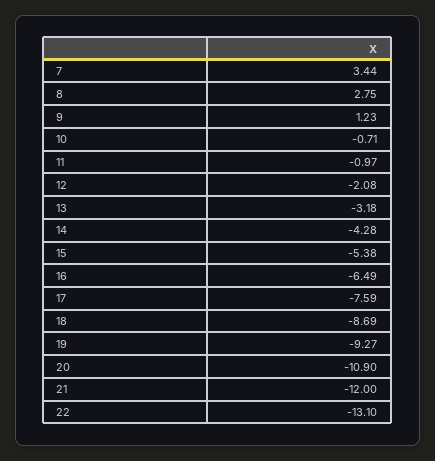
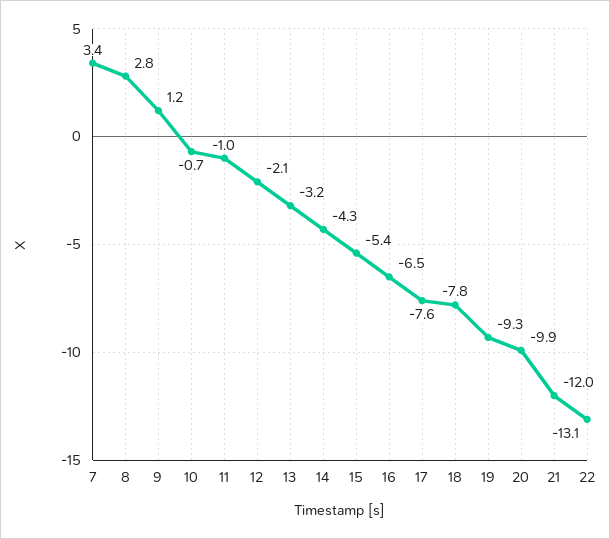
18: -8.69 -> -7.8
20: -10.9 -> -9.9

